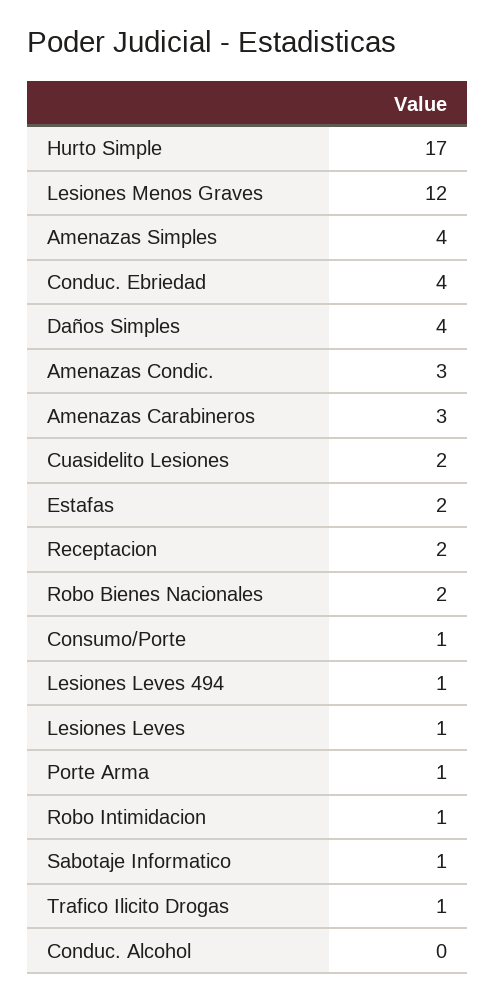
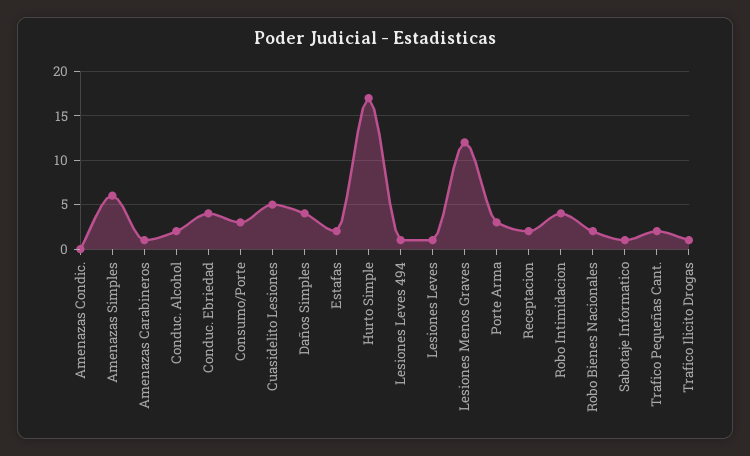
Amenazas Simples: 4 -> 6
Amenazas Condic.: 3 -> 0
Amenazas Carabineros: 3 -> 1
Cuasidelito Lesiones: 2 -> 5
Consumo/Porte: 1 -> 3
Porte Arma: 1 -> 3
Robo Intimidacion: 1 -> 4
Conduc. Alcohol: 0 -> 2
Trafico Pequeñas Cant.: none -> 2

